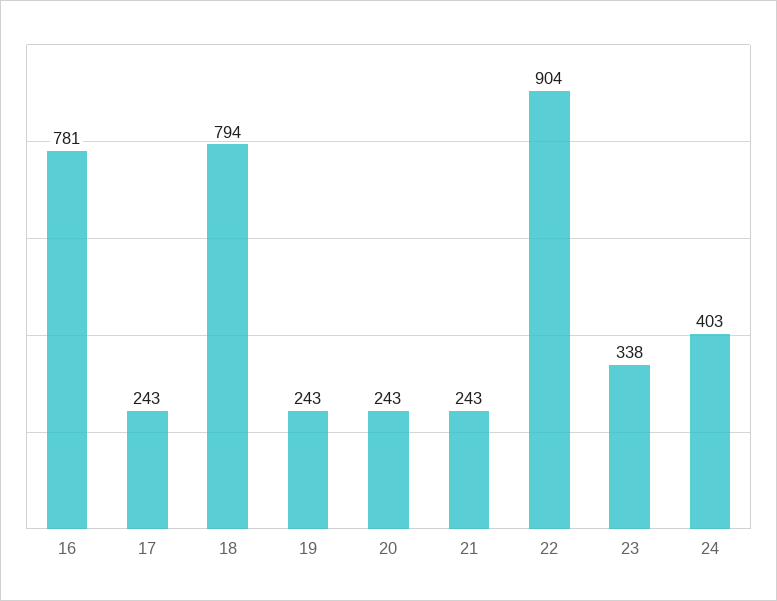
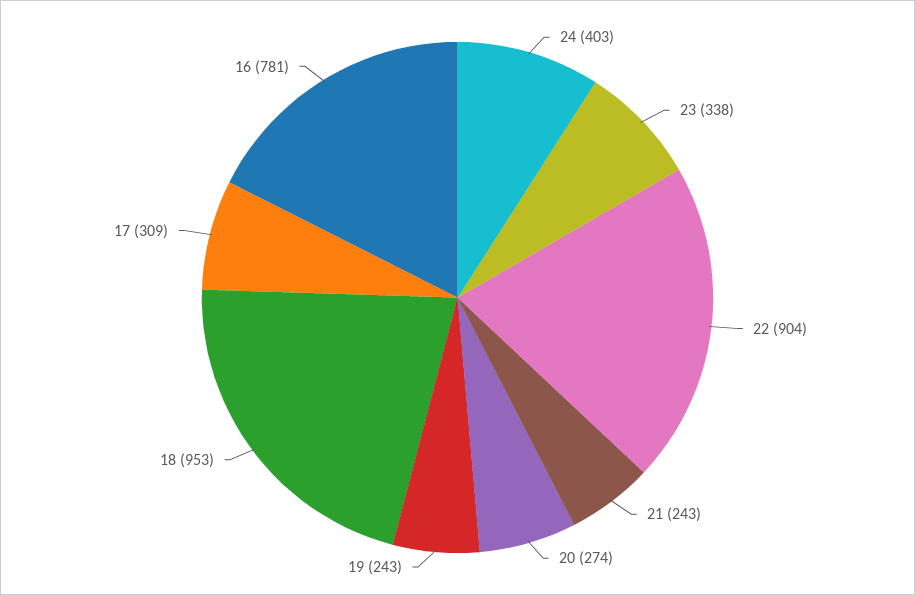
17: 243 -> 309
18: 794 -> 953
20: 243 -> 274

